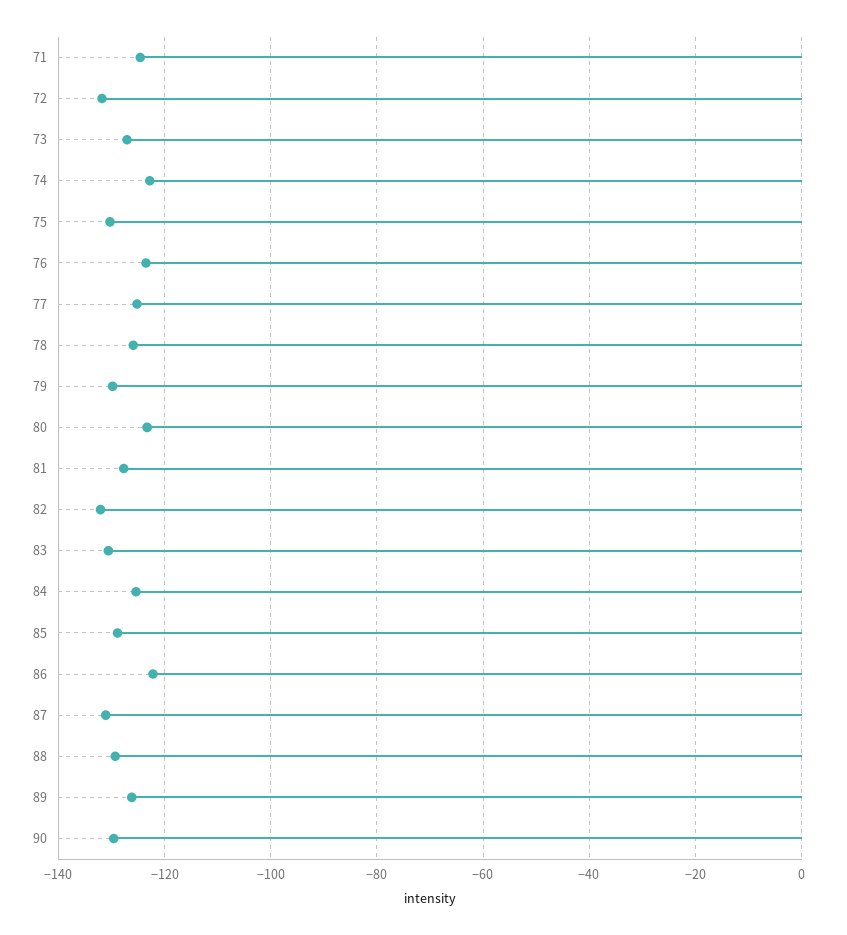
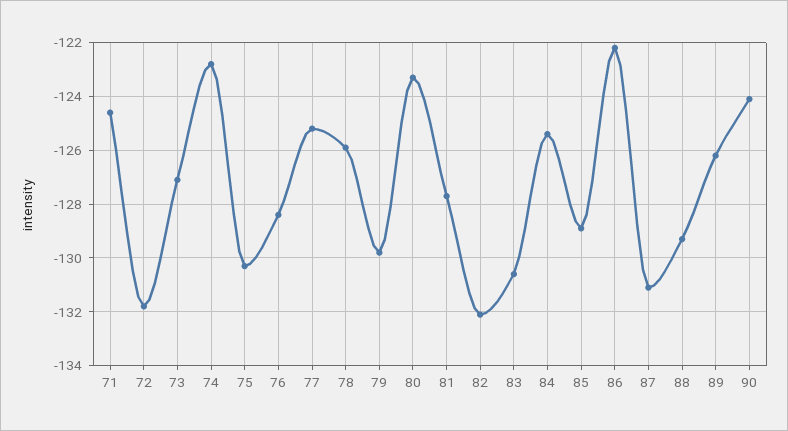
76: -124 -> -128.5
90: -130 -> -124

